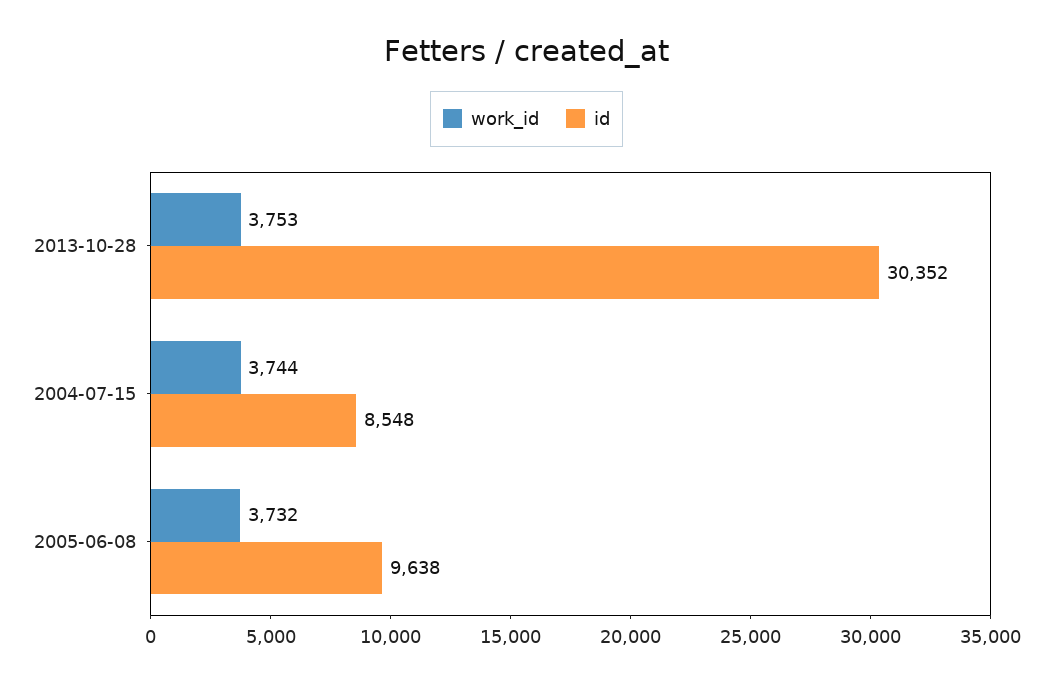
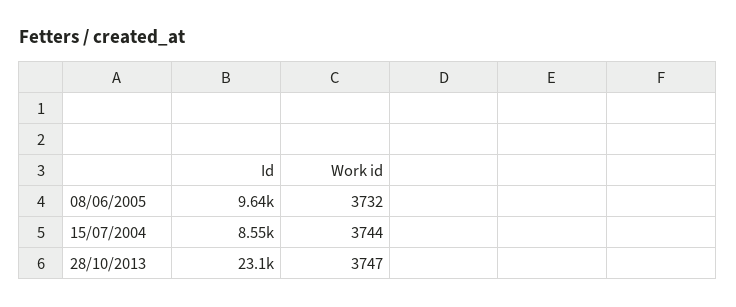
work_id, 2013-10-28: 3753 -> 3747
id, 2013-10-28: 30352 -> 23100

